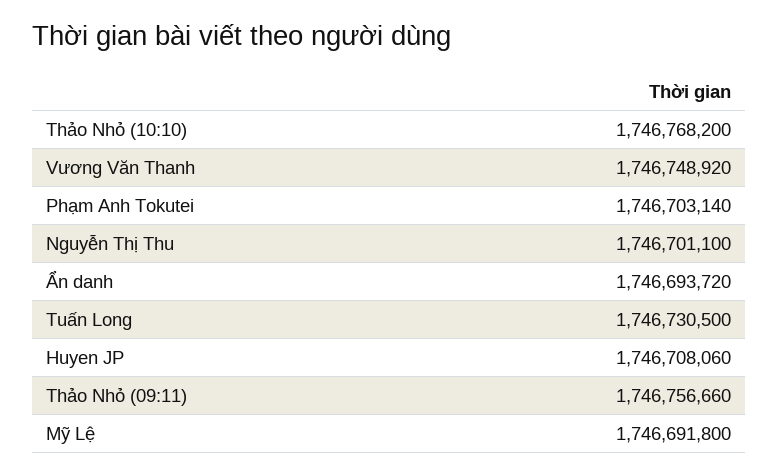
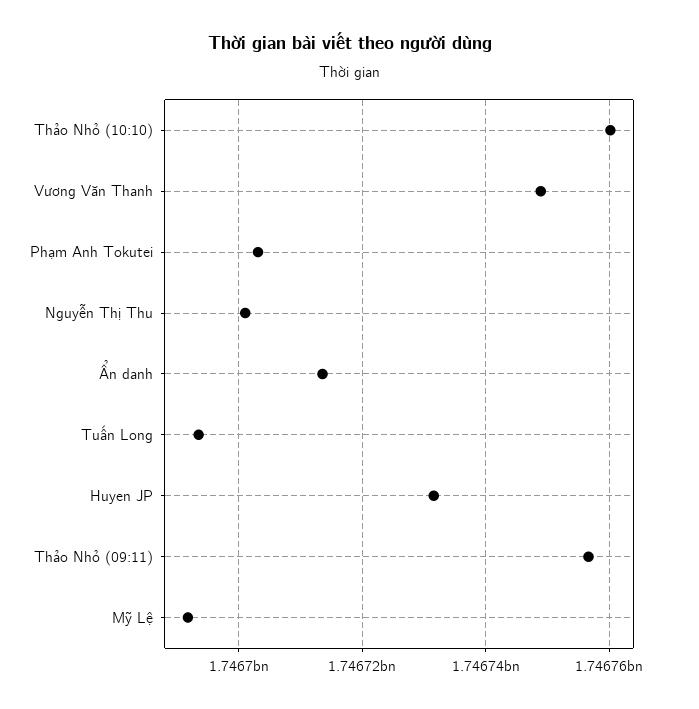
Thảo Nhỏ (10:10): 1746768200 -> 1746760000
Ẩn danh: 1746693720 -> 1746714000
Tuấn Long: 1746730500 -> 1746694000
Huyen JP: 1746708060 -> 1746732000

